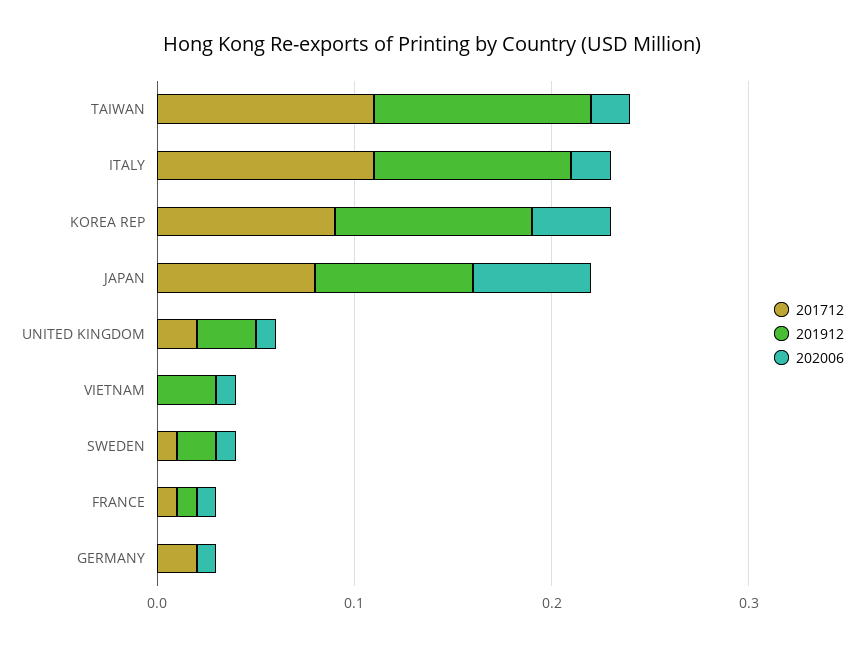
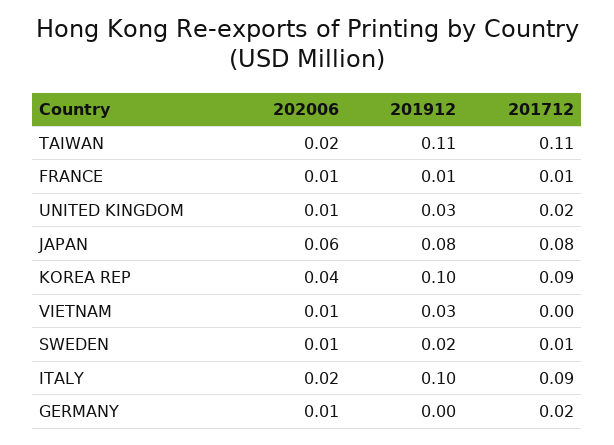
201712, ITALY: 0.11 -> 0.09

